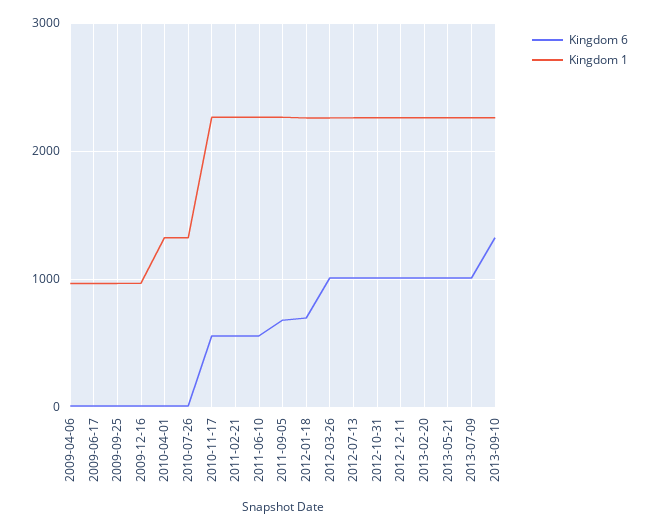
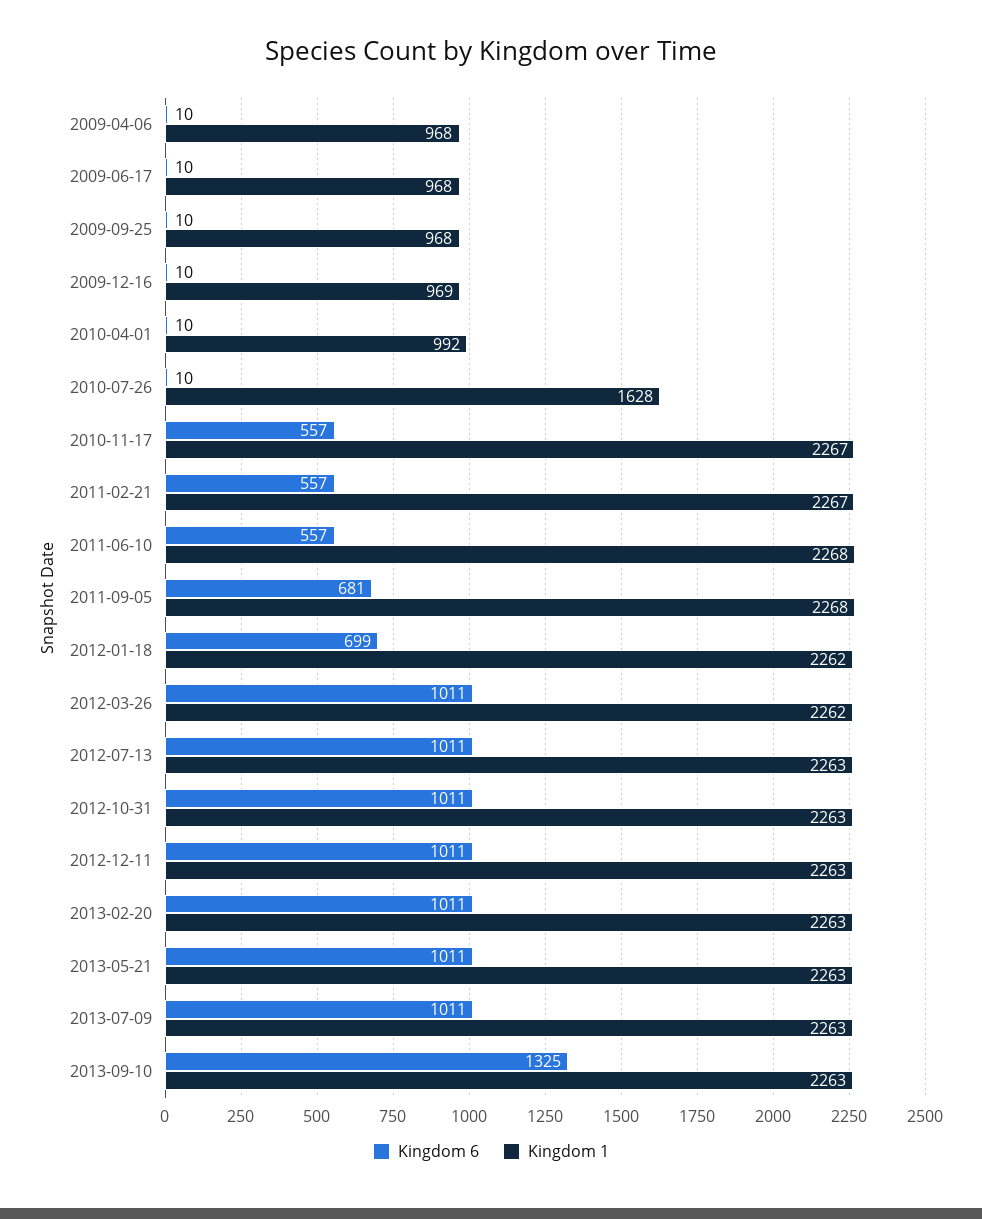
Kingdom 1, 2010-04-01: 1300 -> 992
Kingdom 1, 2010-07-26: 1300 -> 1628

